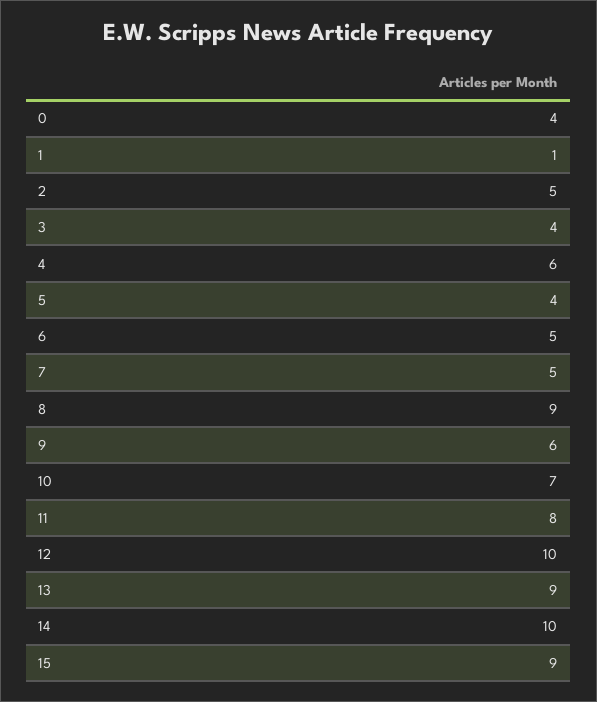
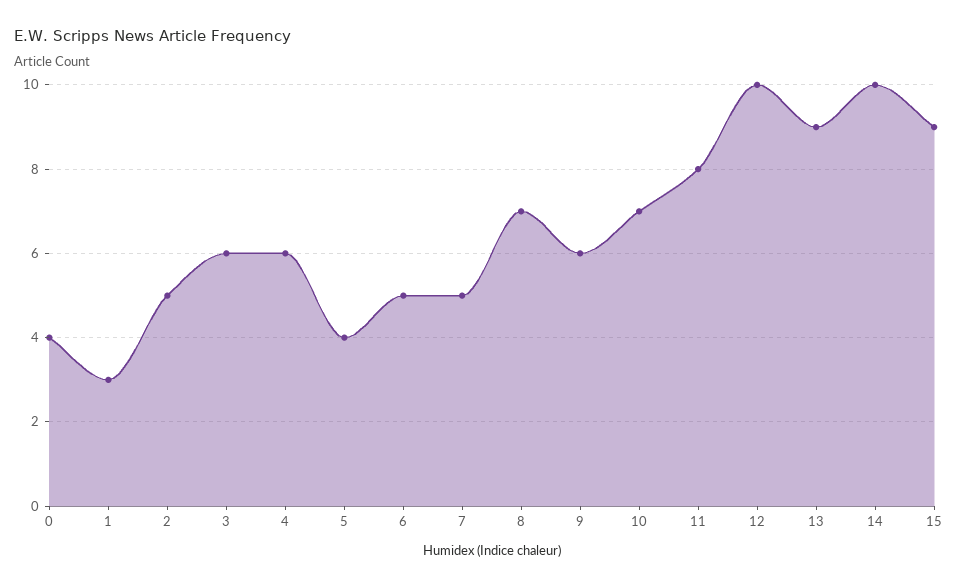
1: 1 -> 3
3: 4 -> 6
8: 9 -> 7

